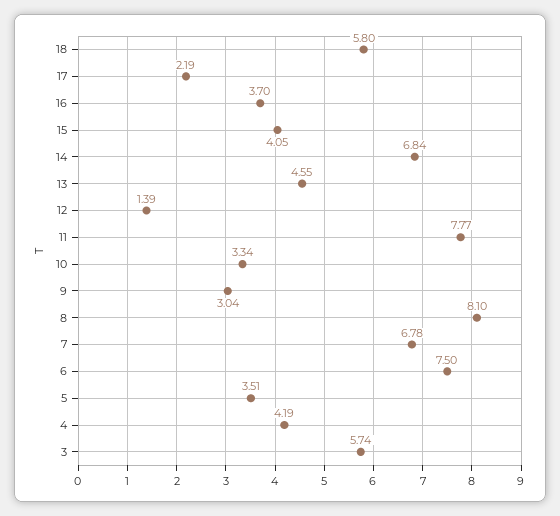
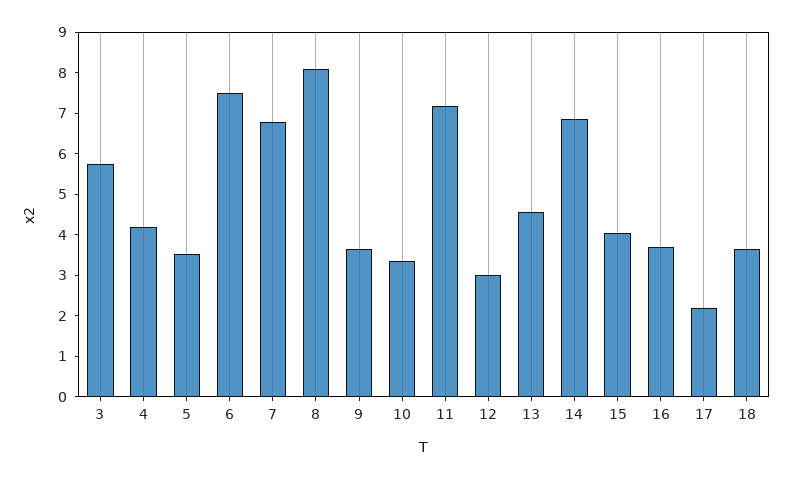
18: 5.8 -> 3.6
12: 1.39 -> 3
11: 7.77 -> 7.2
9: 3.04 -> 3.6

